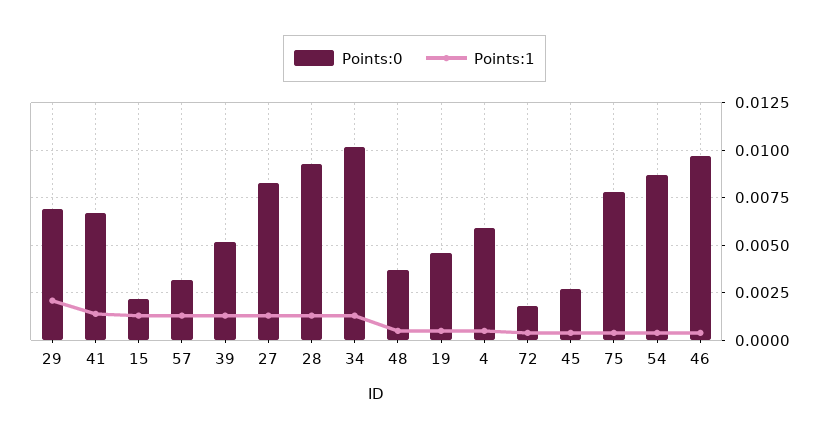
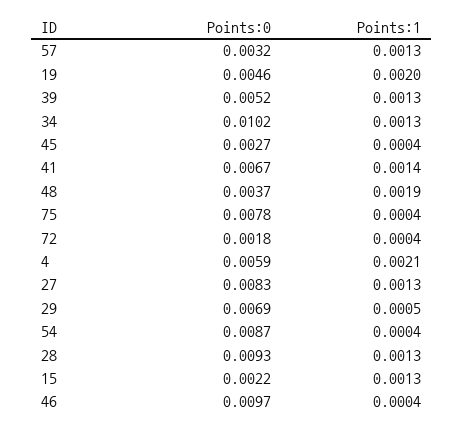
Points:1, 29: 0.002 -> 0.0005
Points:1, 48: 0.0005 -> 0.0019
Points:1, 19: 0.0005 -> 0.002
Points:1, 4: 0.0005 -> 0.0021

